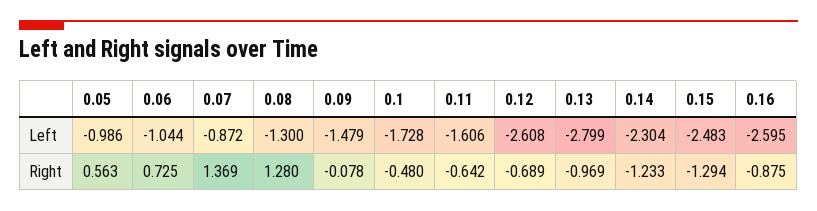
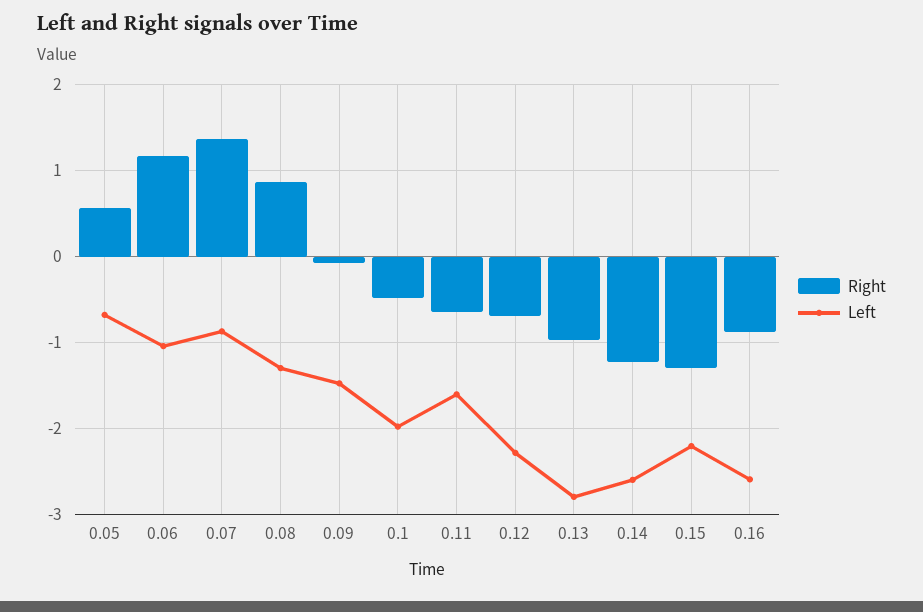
Left, 0.05: -0.986 -> -0.7
Left, 0.1: -1.728 -> -2
Left, 0.12: -2.608 -> -2.3
Left, 0.14: -2.304 -> -2.6
Left, 0.15: -2.483 -> -2.2
Right, 0.06: 0.725 -> 1.2
Right, 0.08: 1.28 -> 0.9

